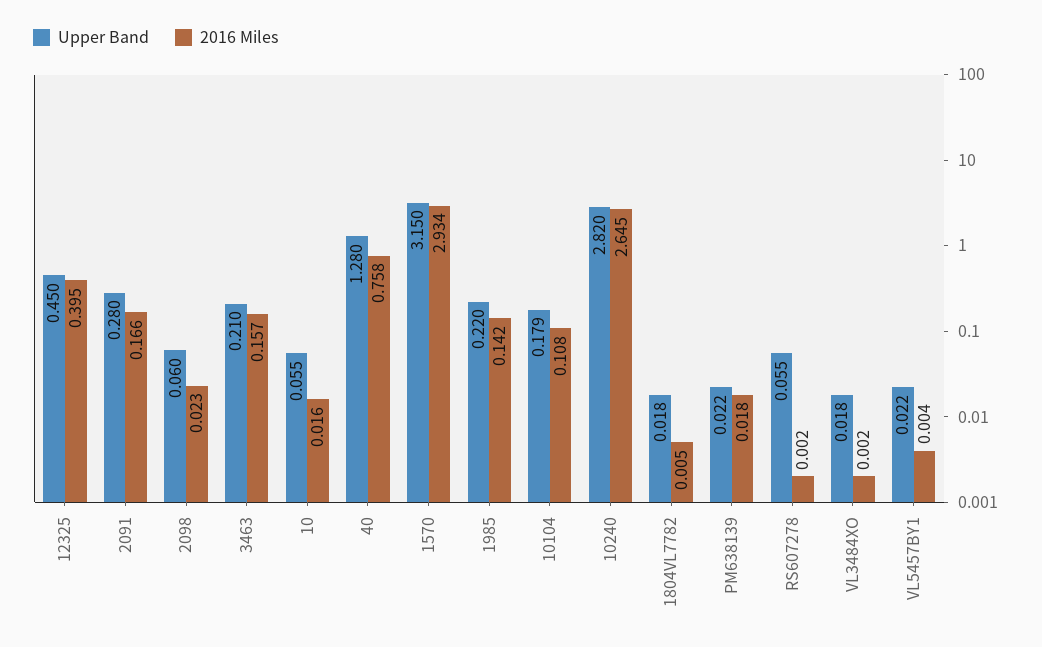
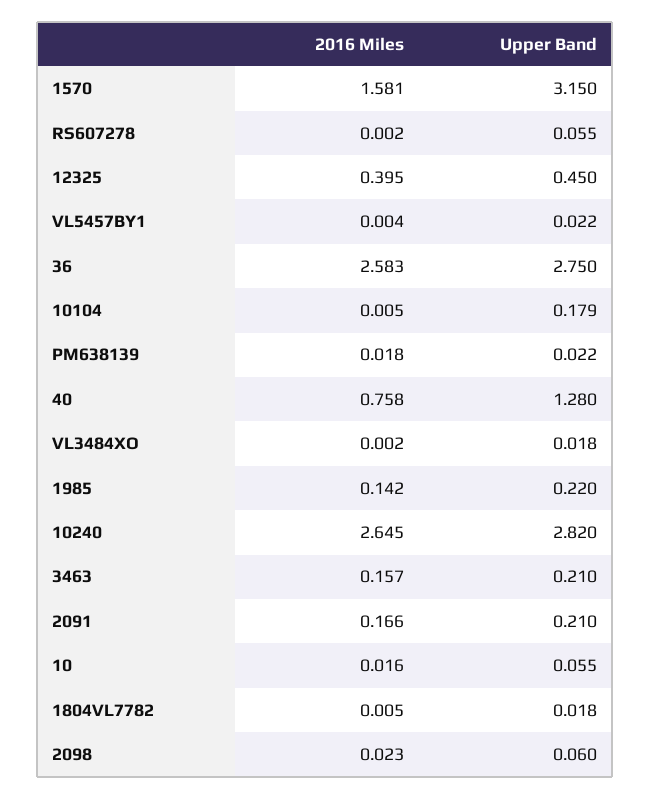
Upper Band, 2091: 0.28 -> 0.21
2016 Miles, 1570: 2.934 -> 1.581
2016 Miles, 10104: 0.108 -> 0.005
2016 Miles, 36: none -> 2.583
Upper Band, 36: none -> 2.75

